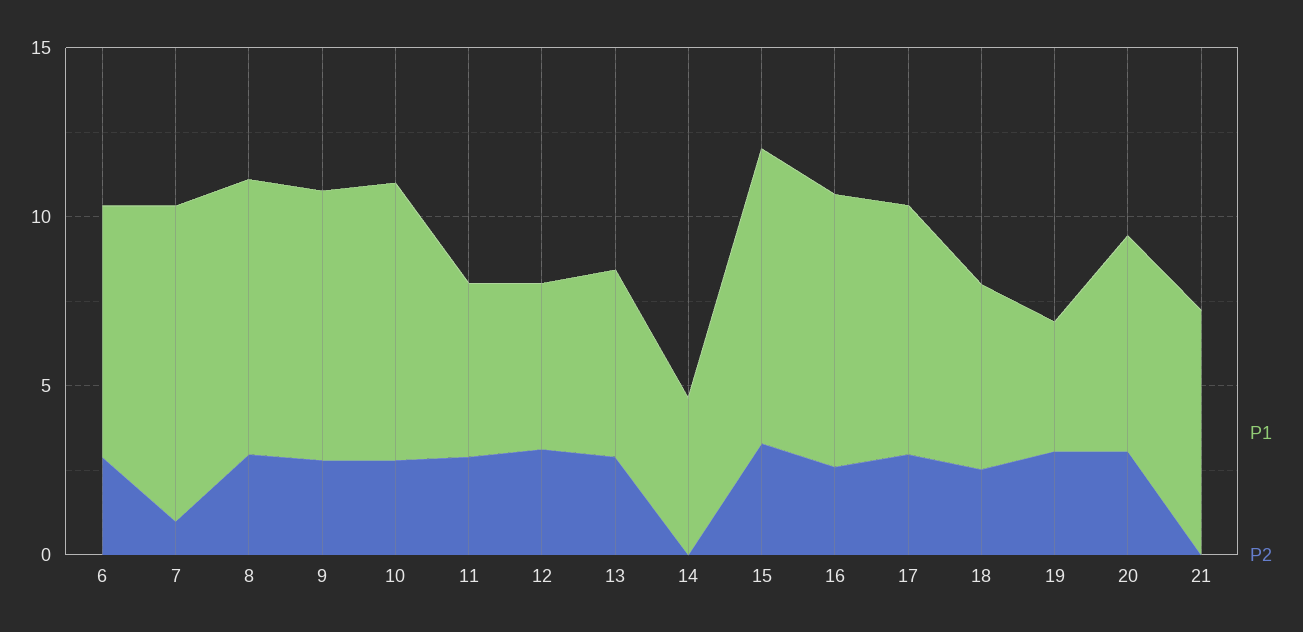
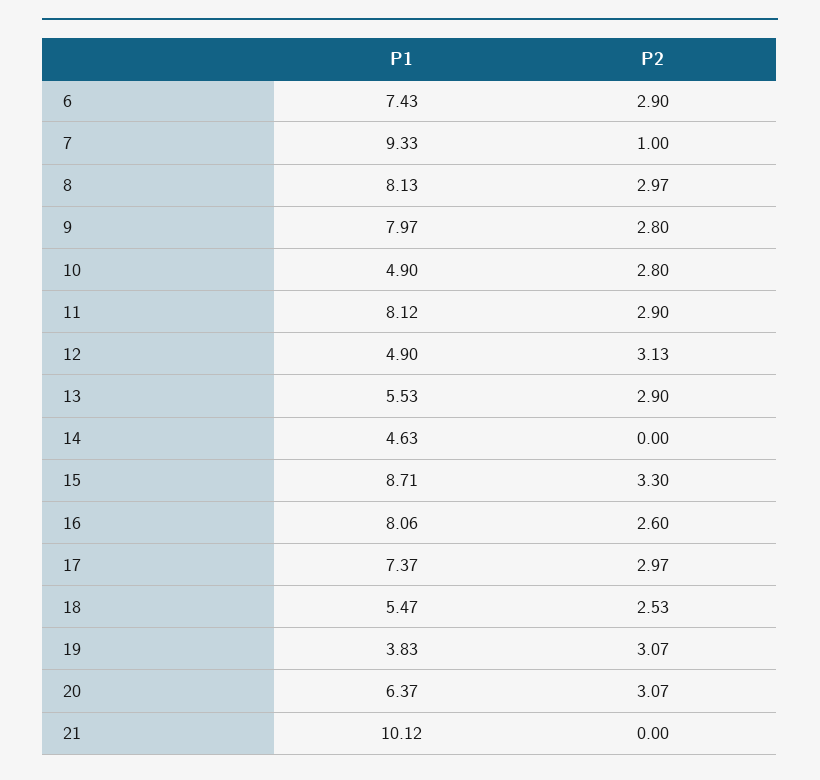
P1, 10: 8 -> 4.9
P1, 11: 5 -> 8.12
P1, 21: 7 -> 10.12

